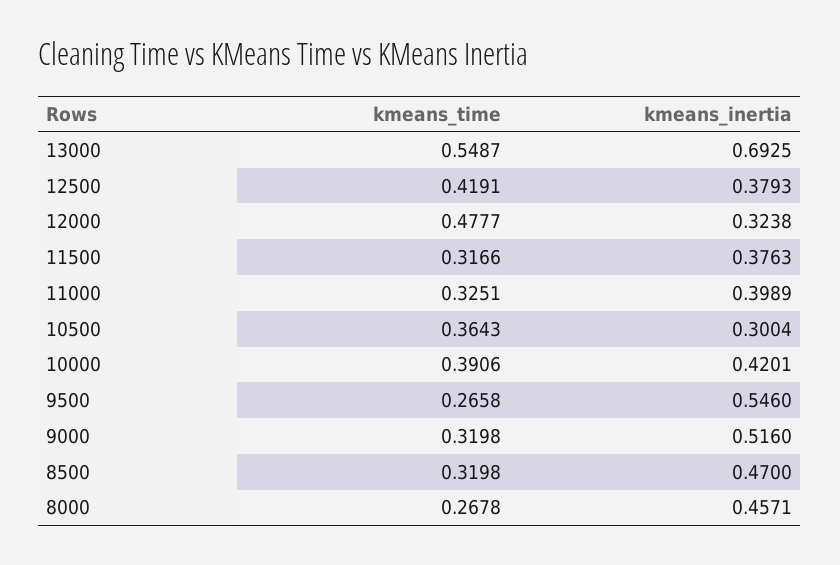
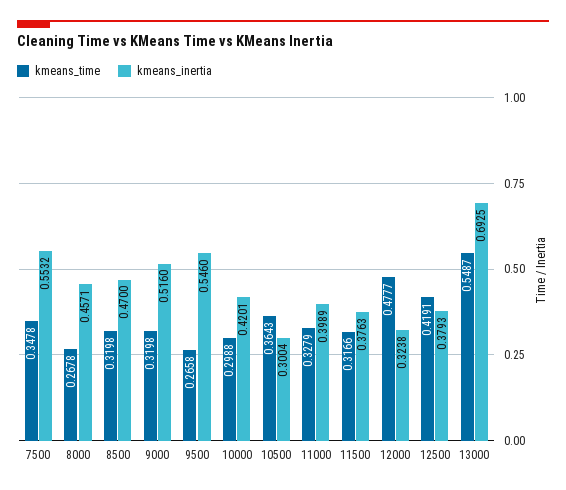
kmeans_time, 11000: 0.3251 -> 0.3279
kmeans_time, 10000: 0.3906 -> 0.2988
kmeans_time, 7500: none -> 0.3478
kmeans_inertia, 7500: none -> 0.5532

